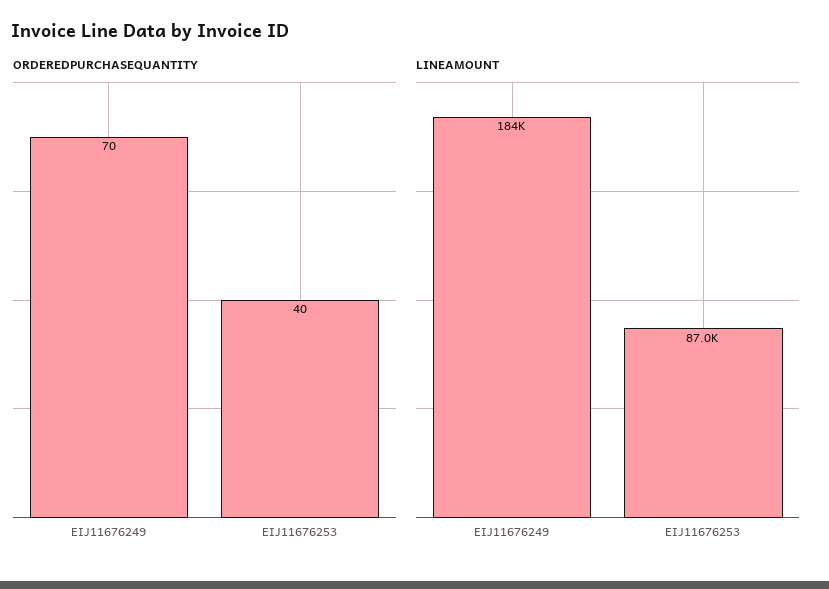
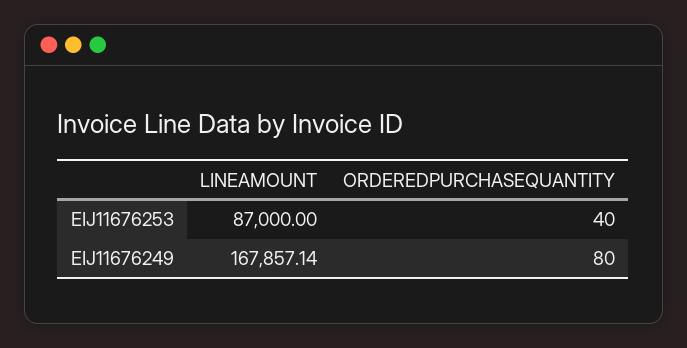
ORDEREDPURCHASEQUANTITY, EIJ11676249: 70 -> 80
LINEAMOUNT, EIJ11676249: 184000 -> 167857.14

